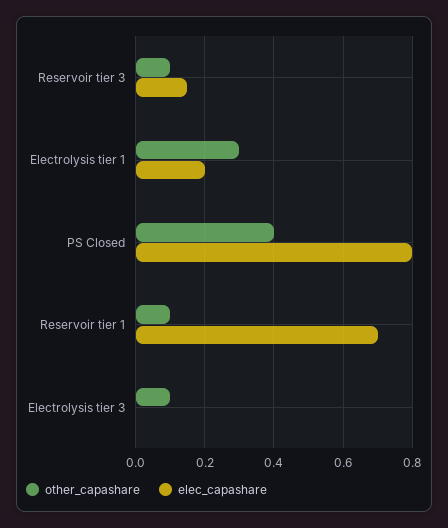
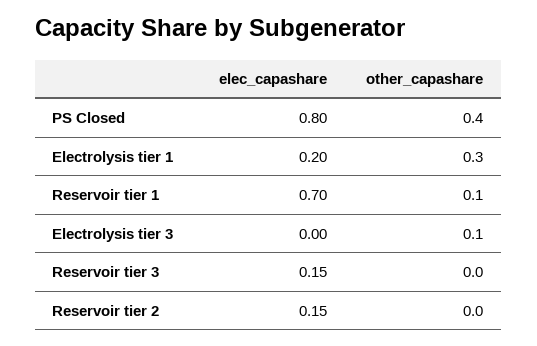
other_capashare, Reservoir tier 3: 0.1 -> 0
elec_capashare, Reservoir tier 2: none -> 0.15
other_capashare, Reservoir tier 2: none -> 0

